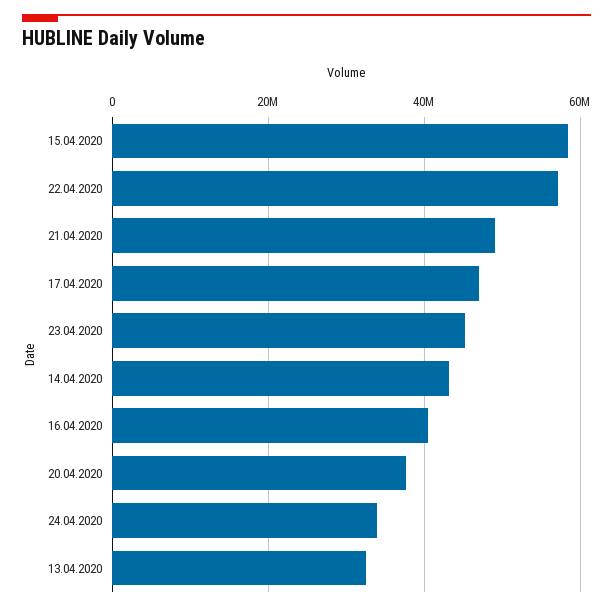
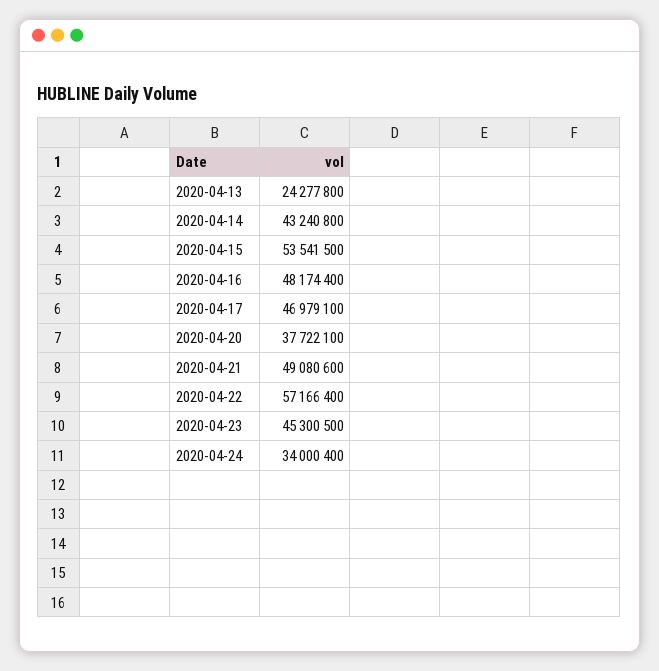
15.04.2020: 58000000 -> 53541500
16.04.2020: 40000000 -> 48174400
13.04.2020: 32000000 -> 24277800

